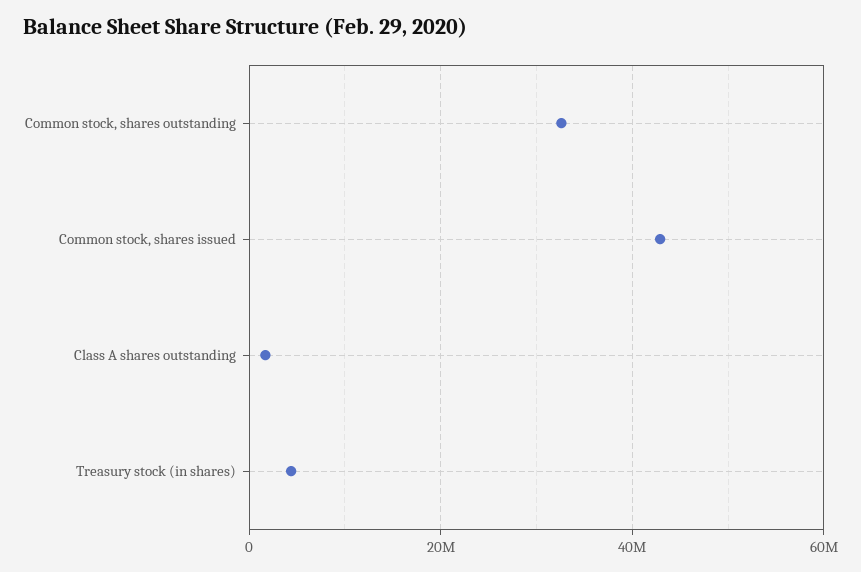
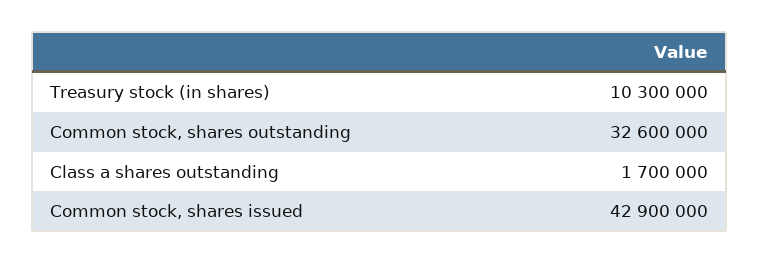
Treasury stock (in shares): 4000000 -> 10300000

